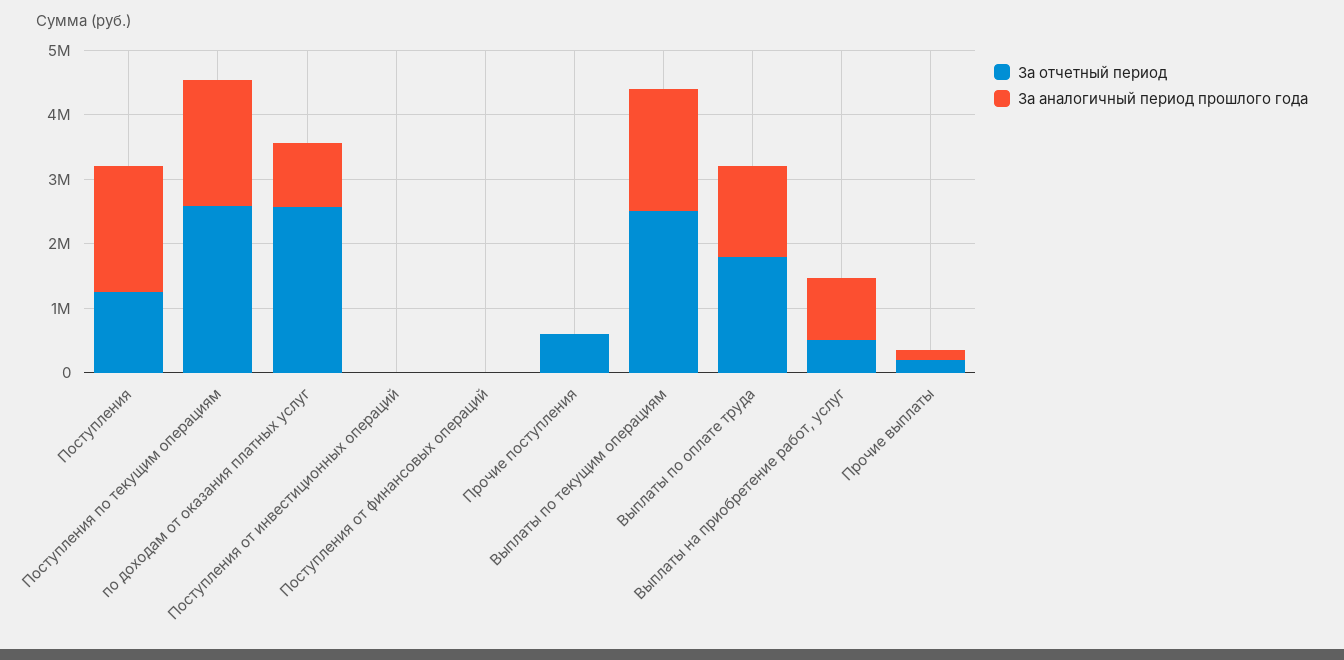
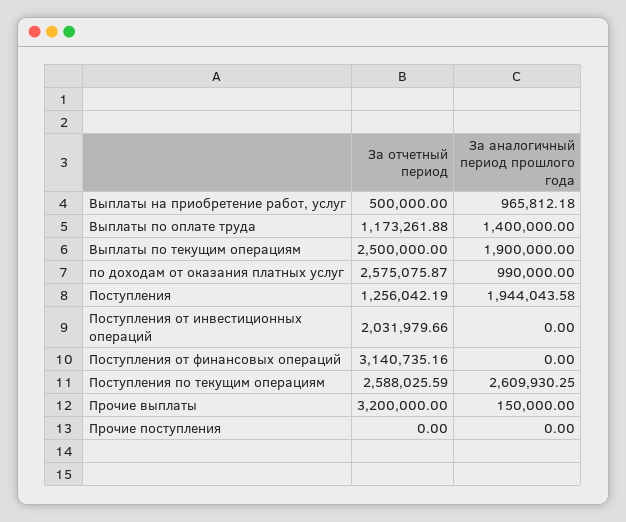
За аналогичный период прошлого года, Поступления по текущим операциям: 2000000 -> 2609930.25
За отчетный период, Поступления от инвестиционных операций: 0 -> 2031979.66
За отчетный период, Поступления от финансовых операций: 0 -> 3140735.16
За отчетный период, Прочие поступления: 600000 -> 0
За отчетный период, Выплаты по оплате труда: 1800000 -> 1173261.88
За отчетный период, Прочие выплаты: 200000 -> 3200000

